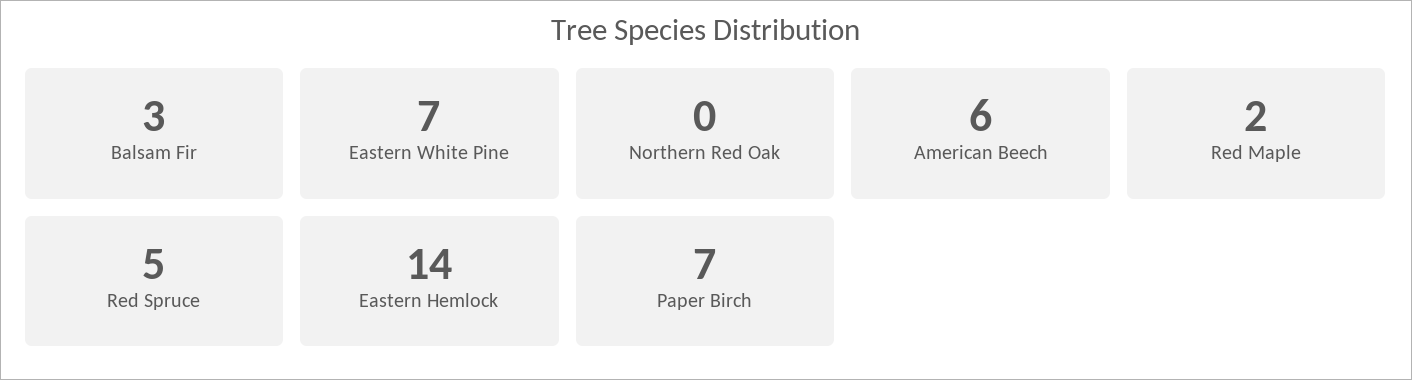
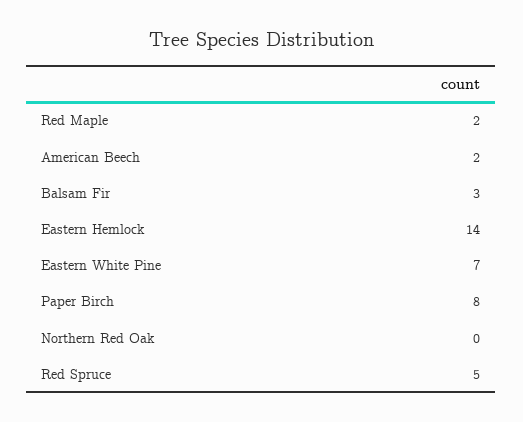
American Beech: 6 -> 2
Paper Birch: 7 -> 8

